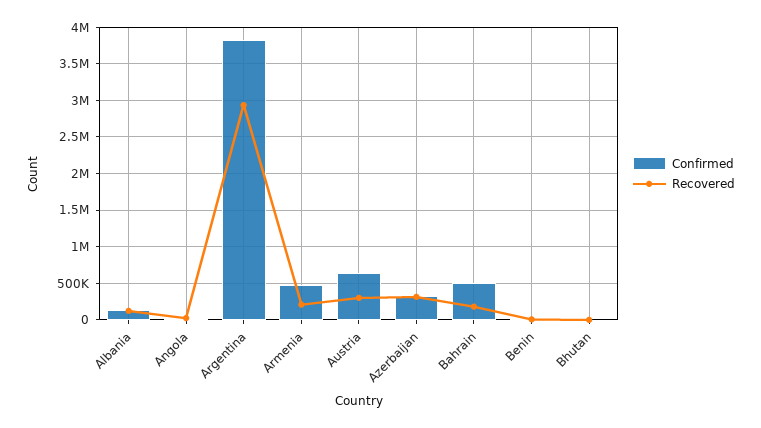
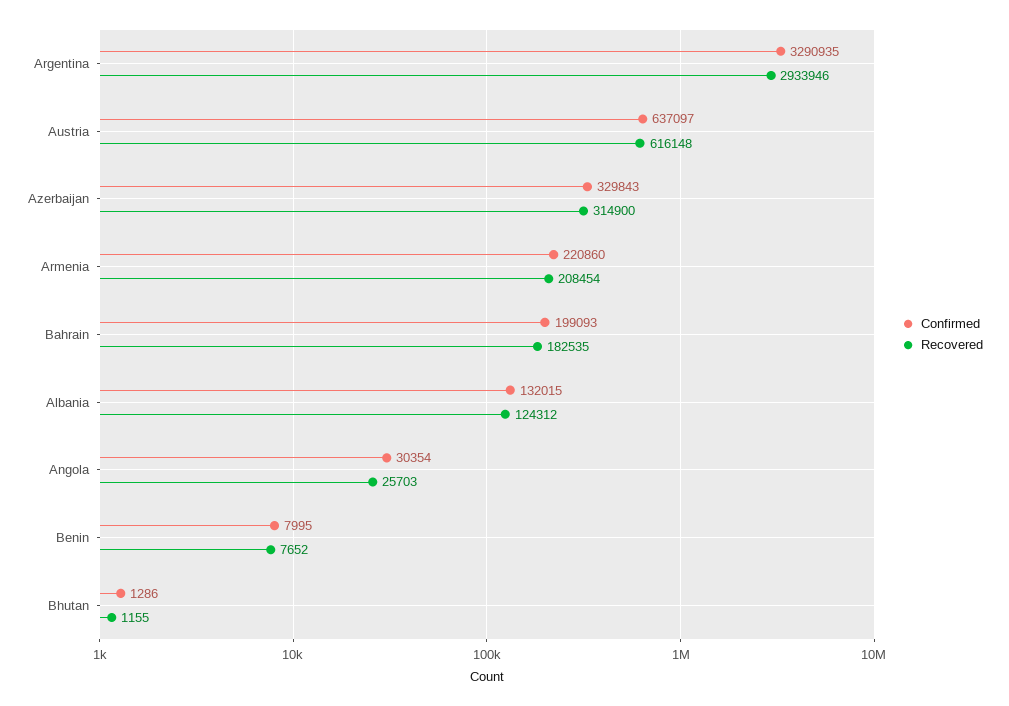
Confirmed, Argentina: 3800000 -> 3290935
Confirmed, Armenia: 500000 -> 220860
Recovered, Austria: 300000 -> 616148
Confirmed, Bahrain: 500000 -> 199093

